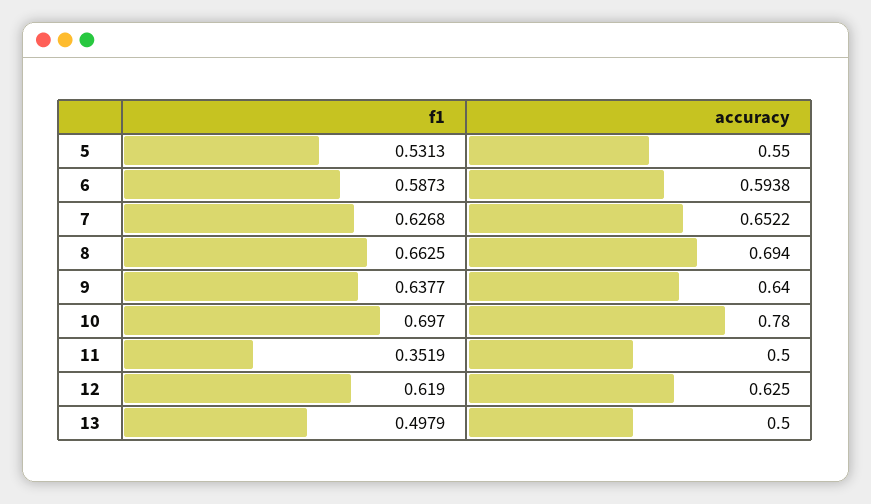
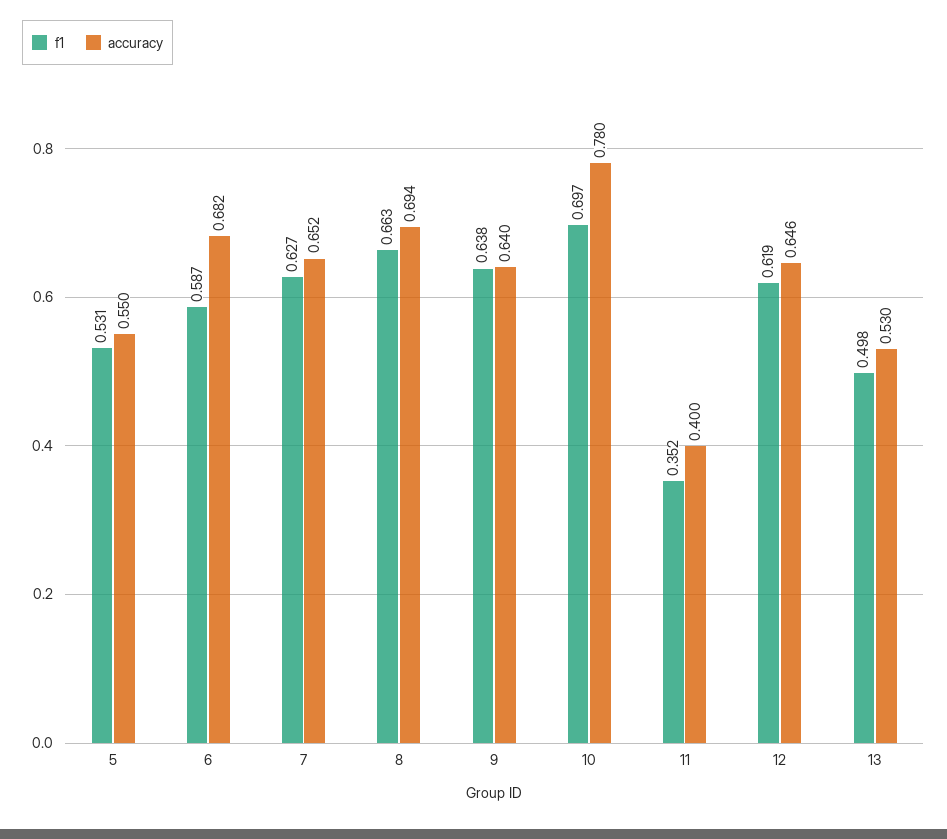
accuracy, 6: 0.5938 -> 0.682
accuracy, 11: 0.5 -> 0.4
accuracy, 12: 0.625 -> 0.646
accuracy, 13: 0.5 -> 0.53

